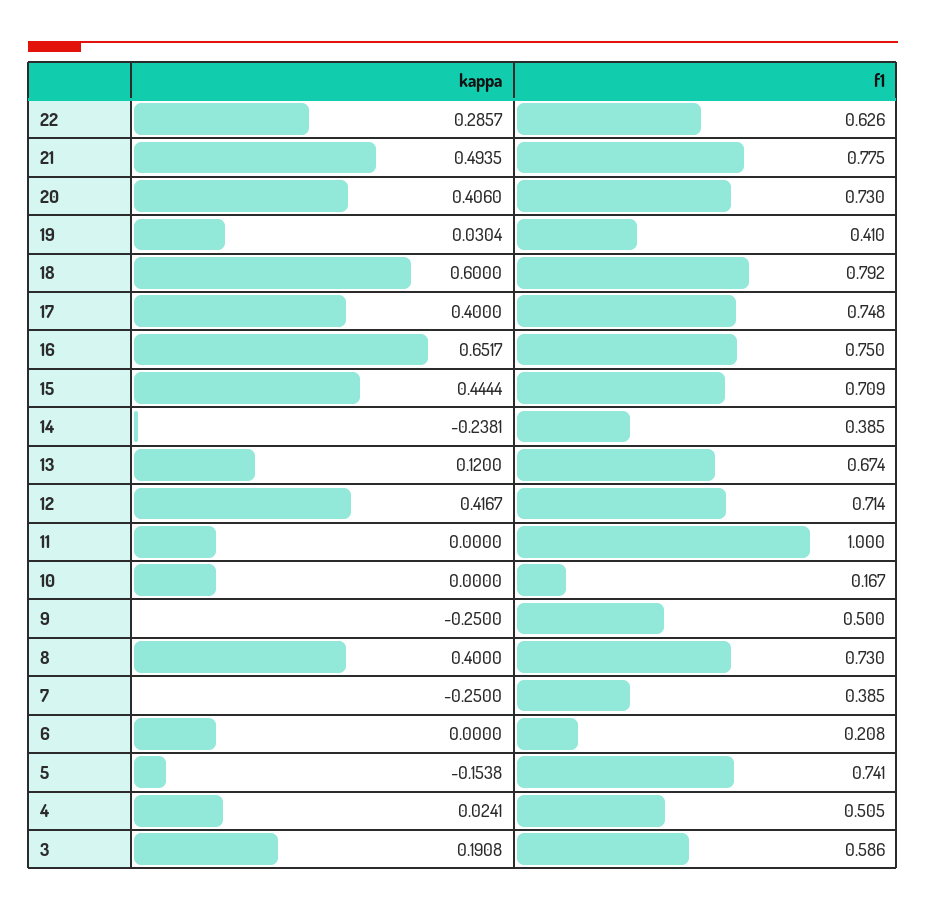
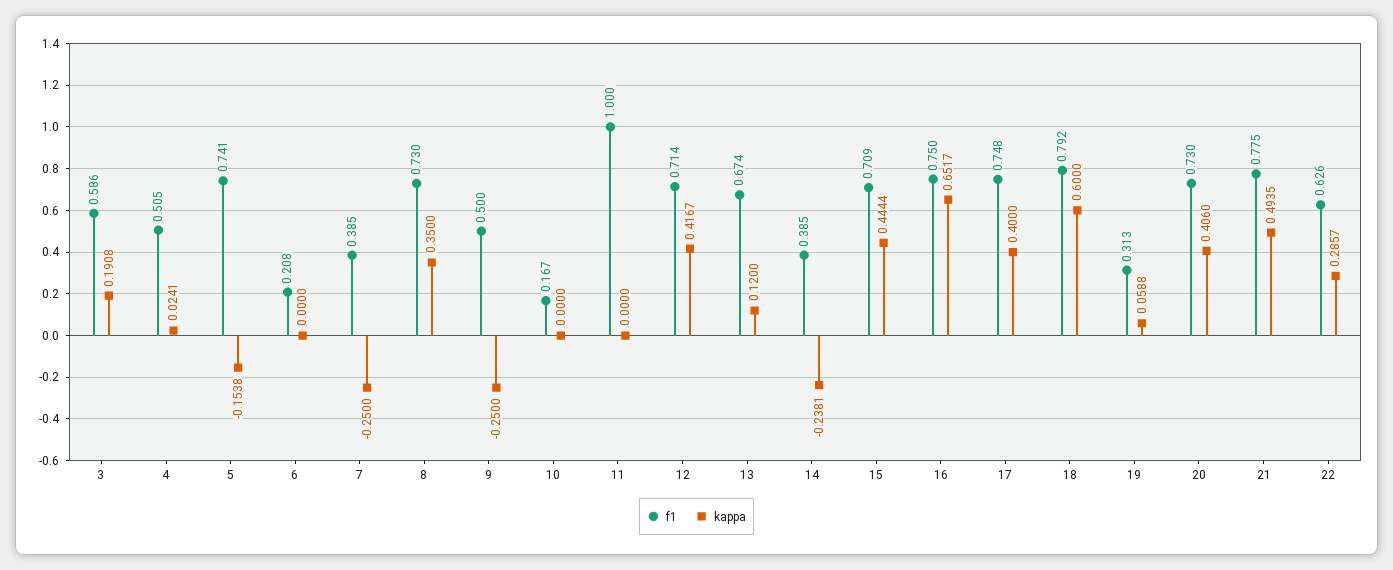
kappa, 19: 0.0304 -> 0.0588
f1, 19: 0.41 -> 0.313
kappa, 8: 0.4 -> 0.35

